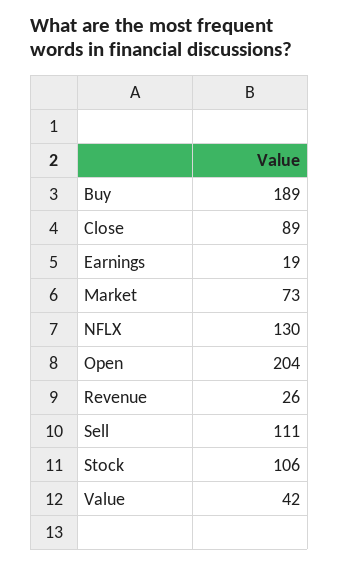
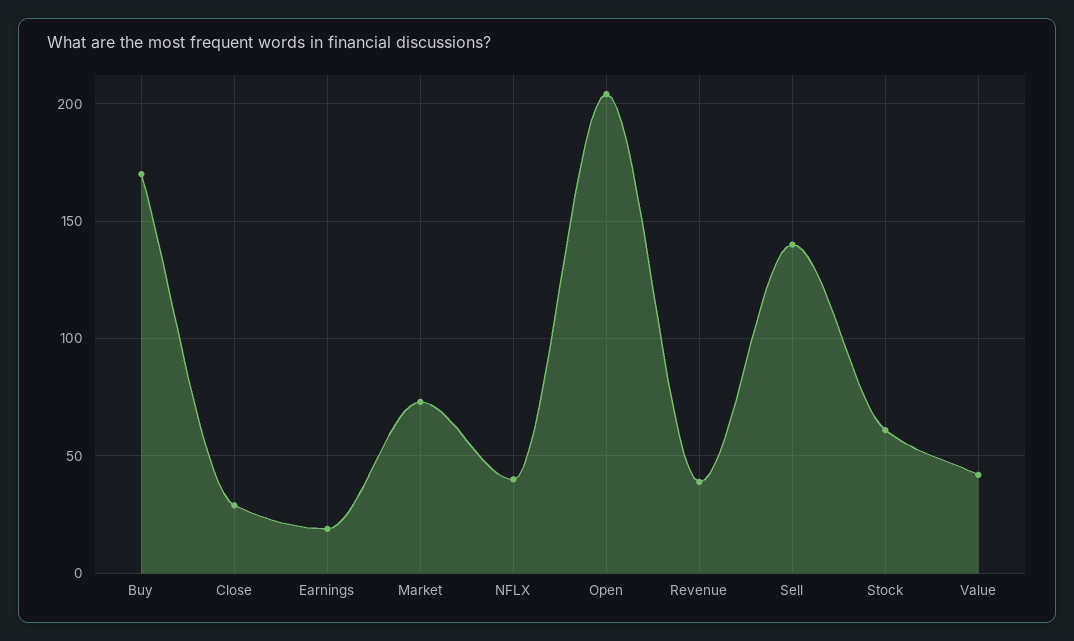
Buy: 189 -> 170
Close: 89 -> 30
NFLX: 130 -> 40
Revenue: 26 -> 40
Sell: 111 -> 140
Stock: 106 -> 60

